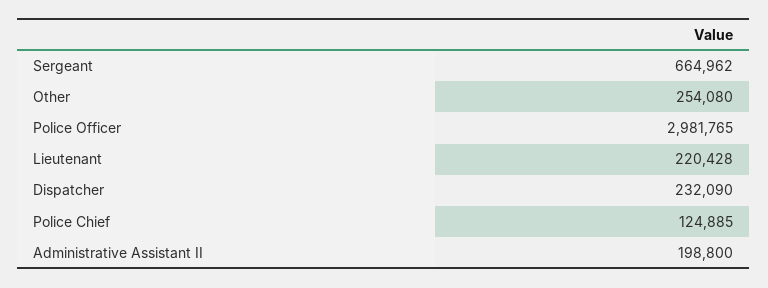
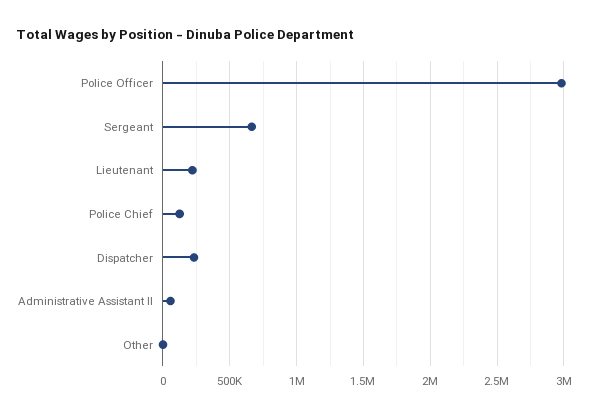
Other: 254080 -> 0
Administrative Assistant II: 198800 -> 50000

